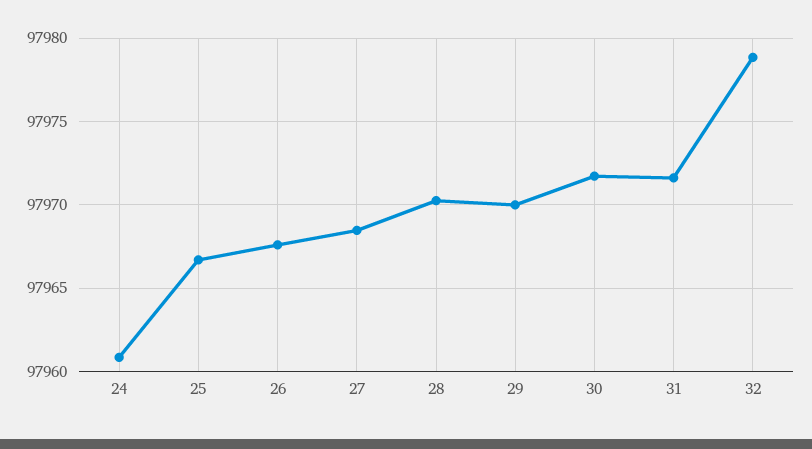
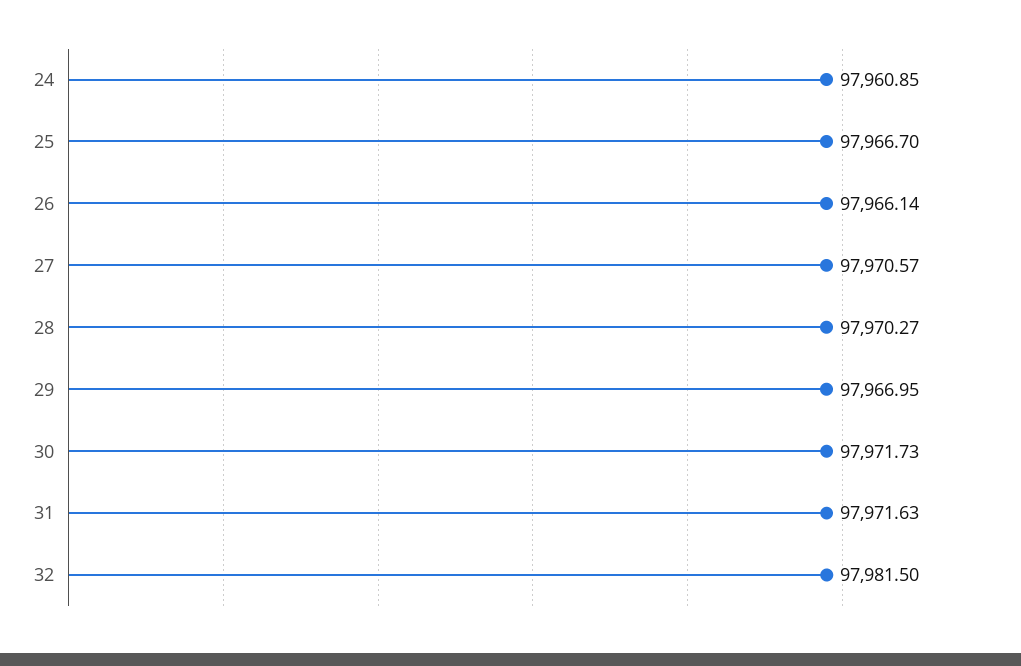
26: 97967.5 -> 97966.14
27: 97968.5 -> 97970.57
29: 97970 -> 97966.95
32: 97979 -> 97981.5

